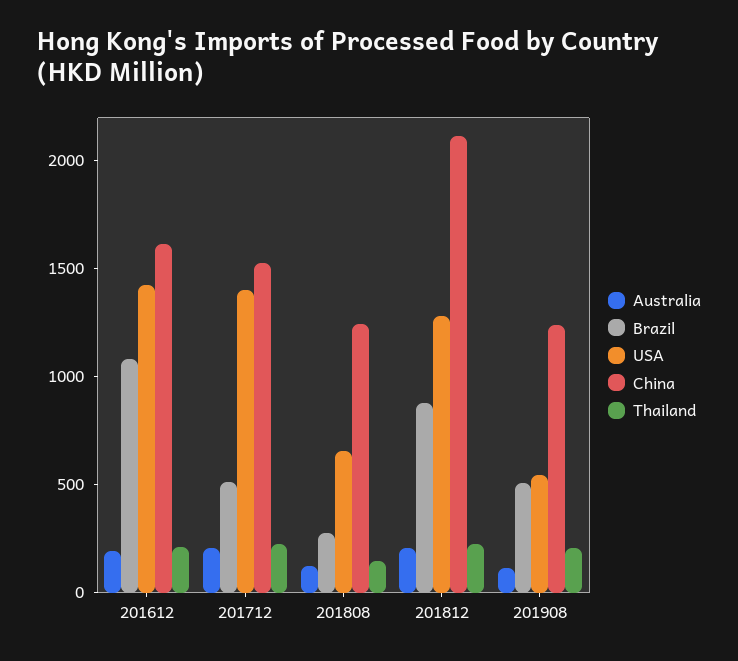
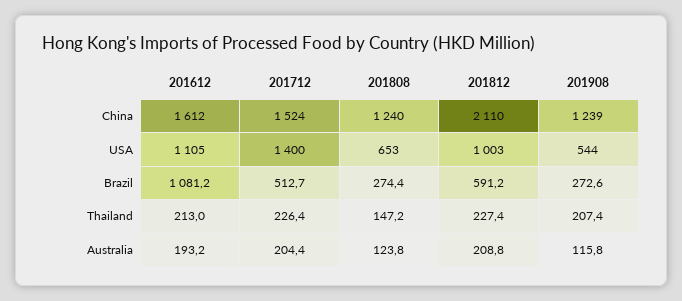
USA, 201612: 1400 -> 1105
Brazil, 201812: 900 -> 591.2
USA, 201812: 1300 -> 1003
Brazil, 201908: 500 -> 272.6

